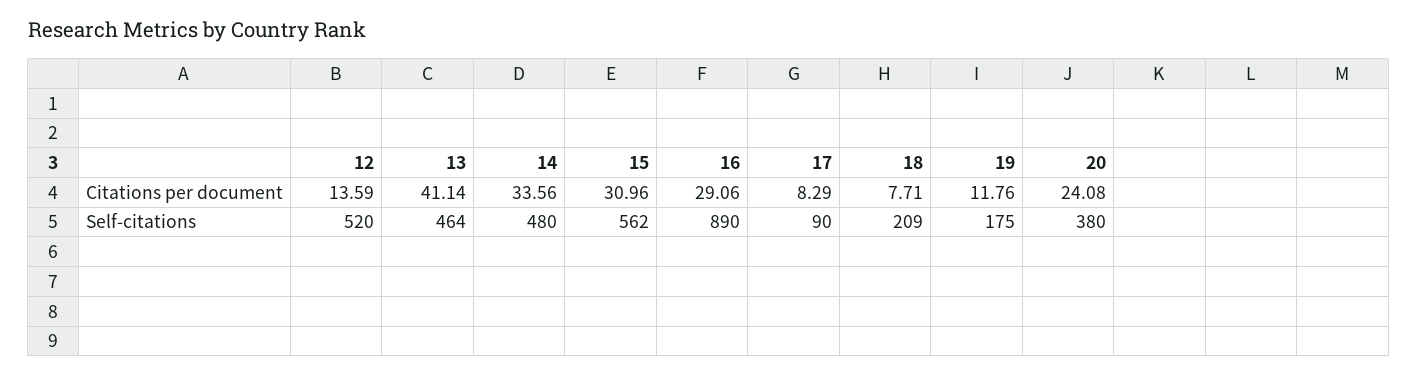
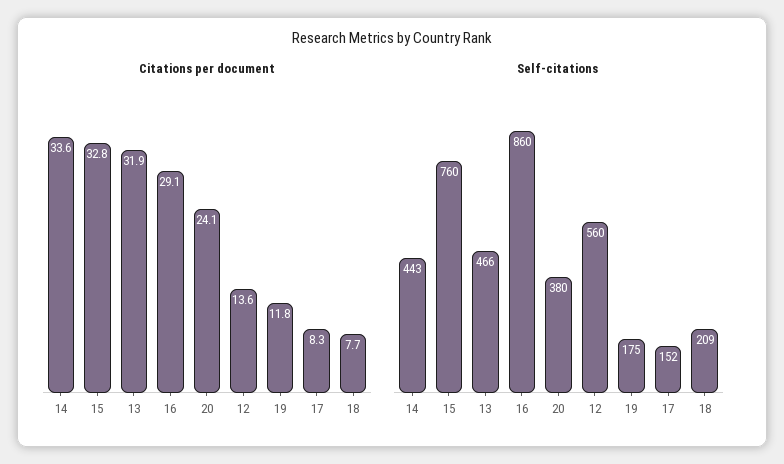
Citations per document, 13: 41.14 -> 31.9
Citations per document, 15: 30.96 -> 32.8
Self-citations, 12: 520 -> 560
Self-citations, 13: 464 -> 466
Self-citations, 14: 480 -> 443
Self-citations, 15: 562 -> 760
Self-citations, 16: 890 -> 860
Self-citations, 17: 90 -> 152

